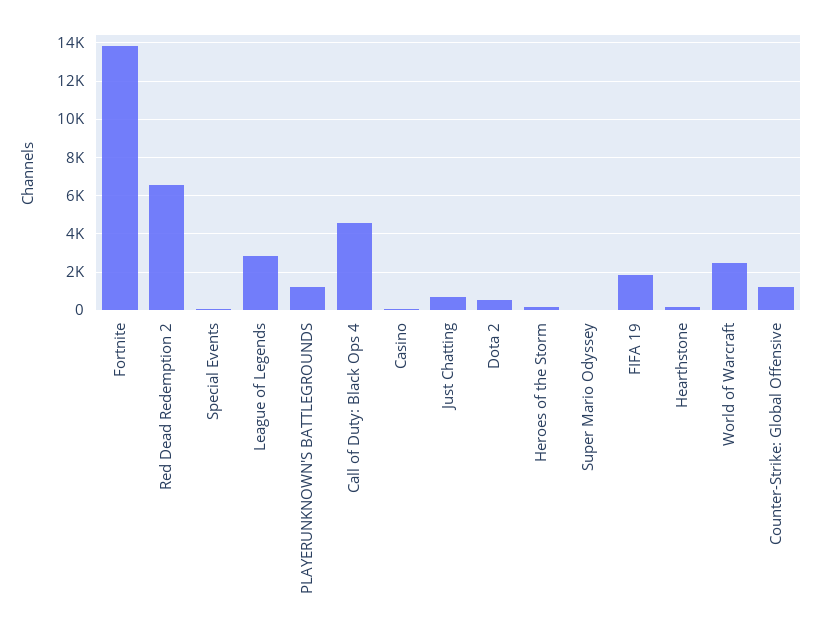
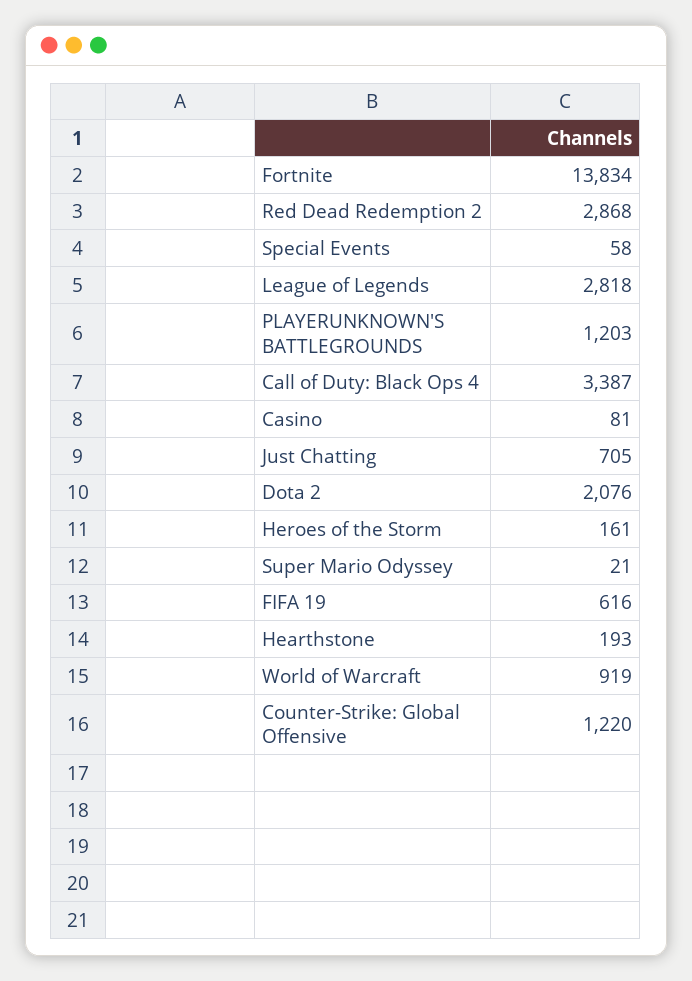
Red Dead Redemption 2: 6500 -> 2868
Call of Duty: Black Ops 4: 4500 -> 3387
Dota 2: 500 -> 2076
FIFA 19: 2000 -> 616
World of Warcraft: 2500 -> 919

